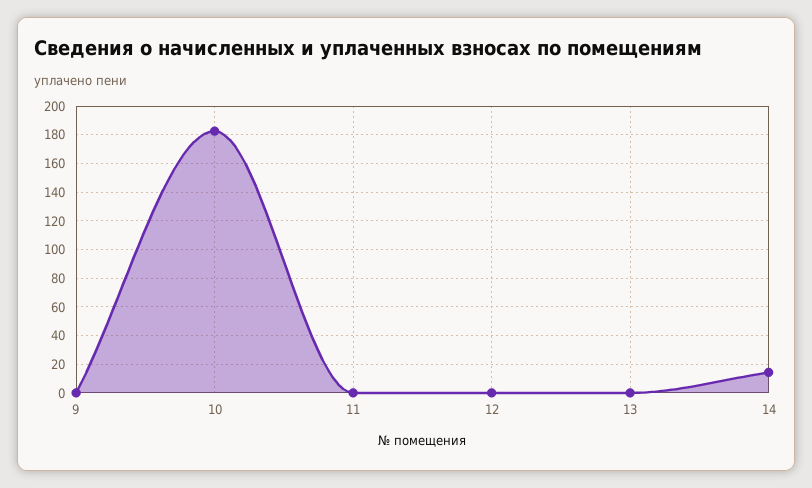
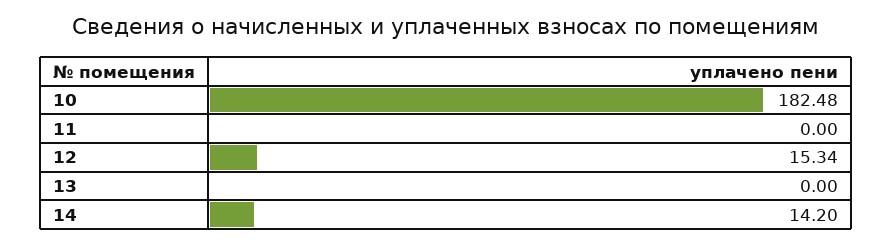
9: 0 -> none
12: 0 -> 15.34

